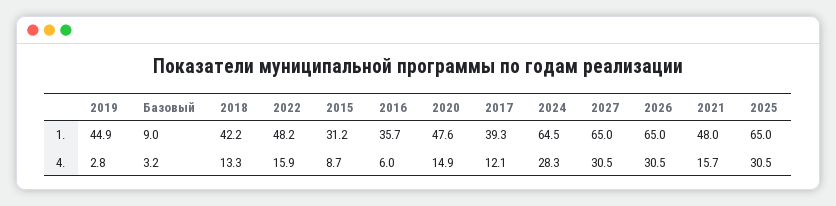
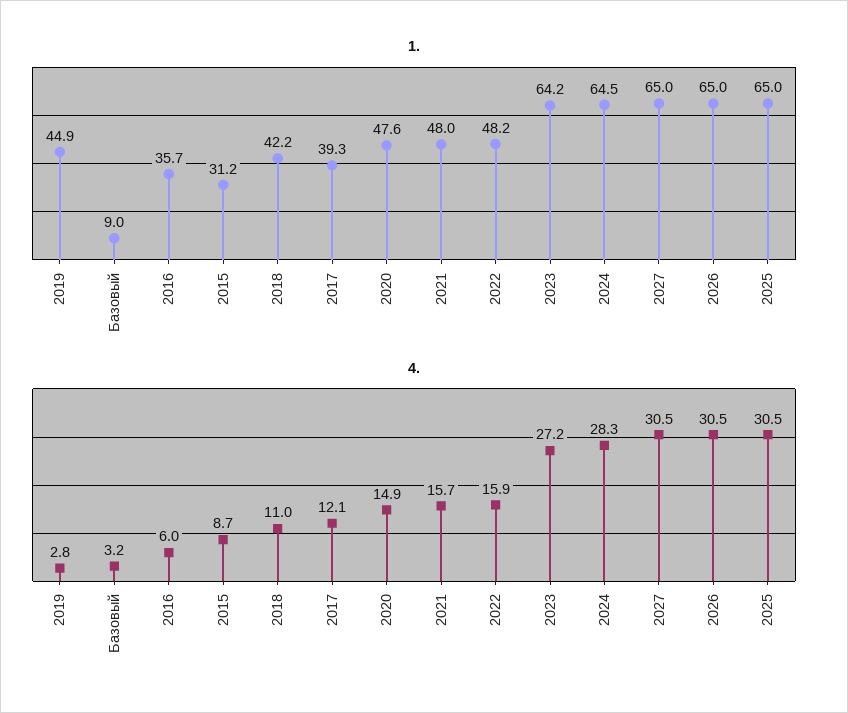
4., 2018: 13.3 -> 11
1., 2023: none -> 64.2
4., 2023: none -> 27.2

